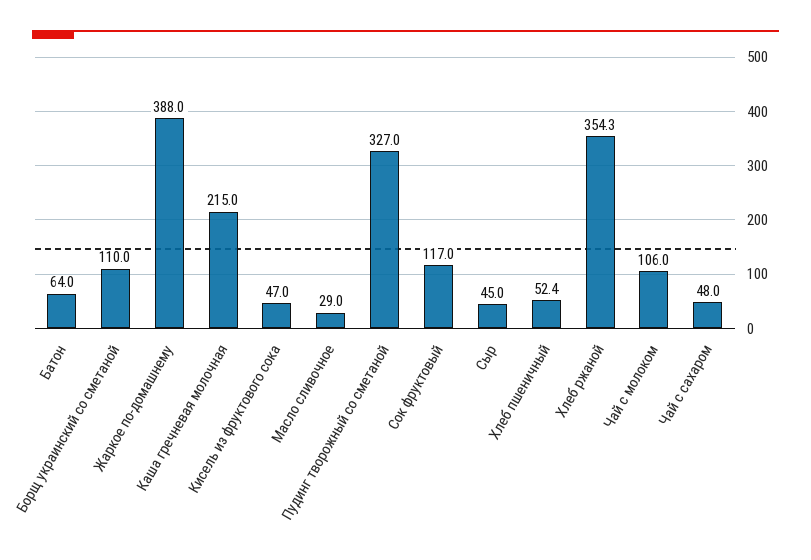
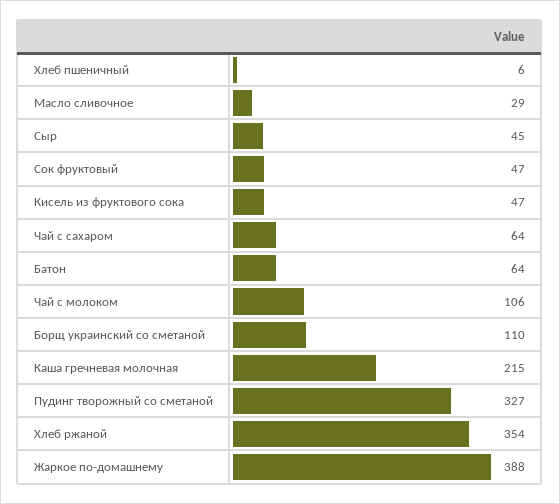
Сок фруктовый: 117 -> 47
Хлеб пшеничный: 52.4 -> 6
Чай с сахаром: 48 -> 64

